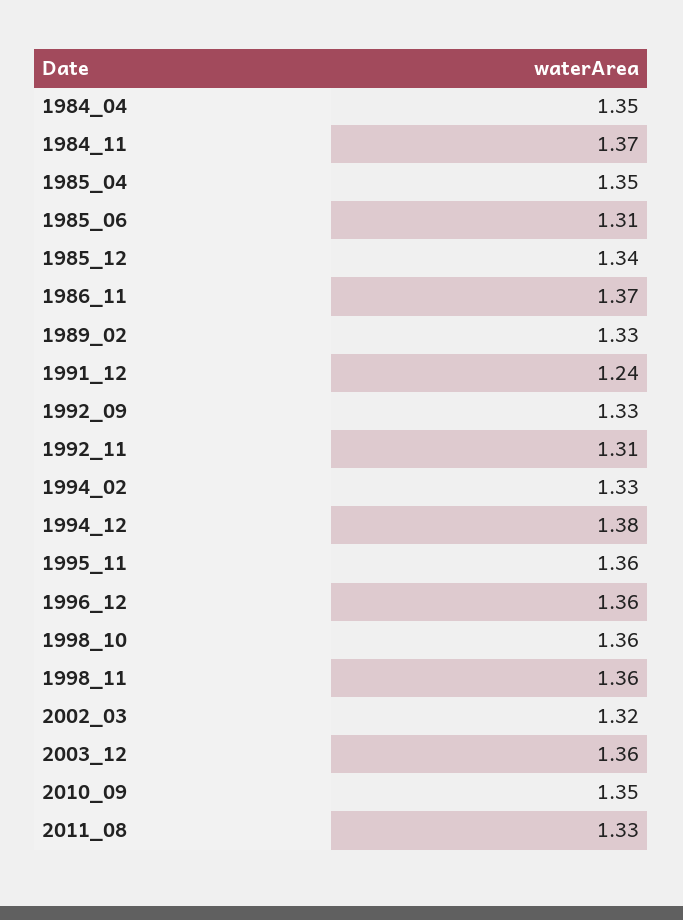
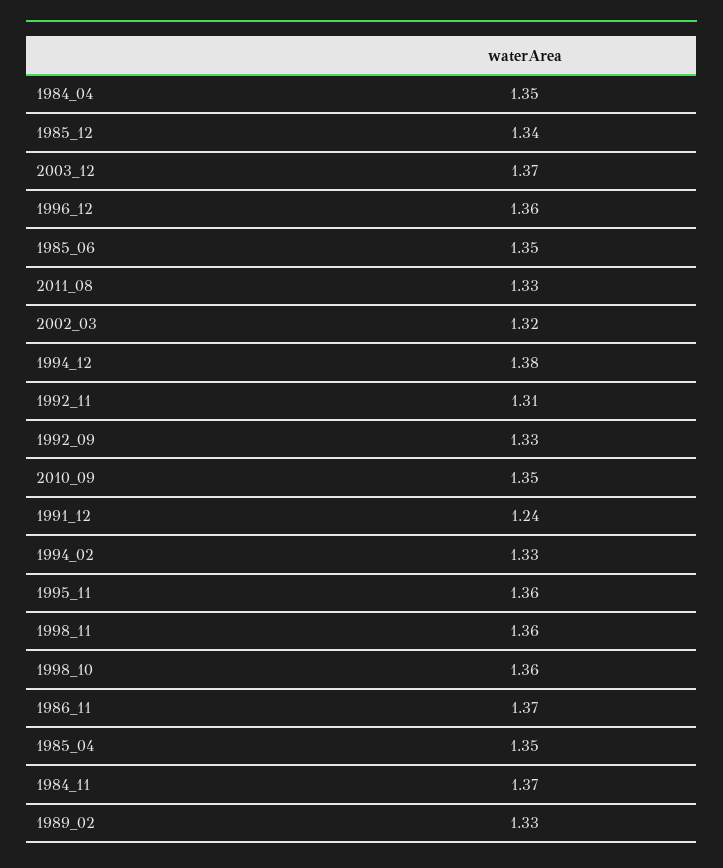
1985_06: 1.31 -> 1.35
2003_12: 1.36 -> 1.37

